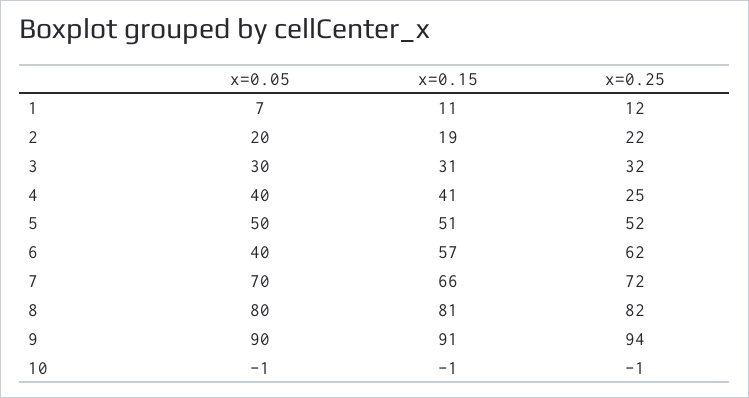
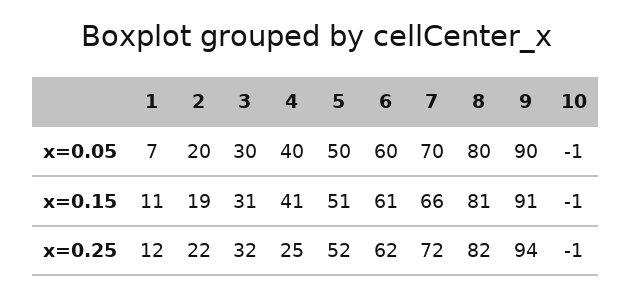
x=0.05, 6: 40 -> 60
x=0.15, 6: 57 -> 61

